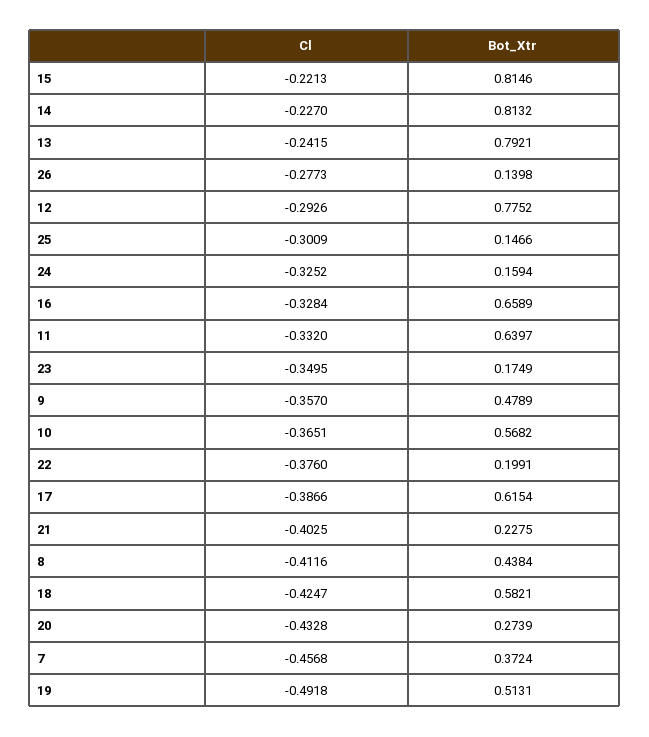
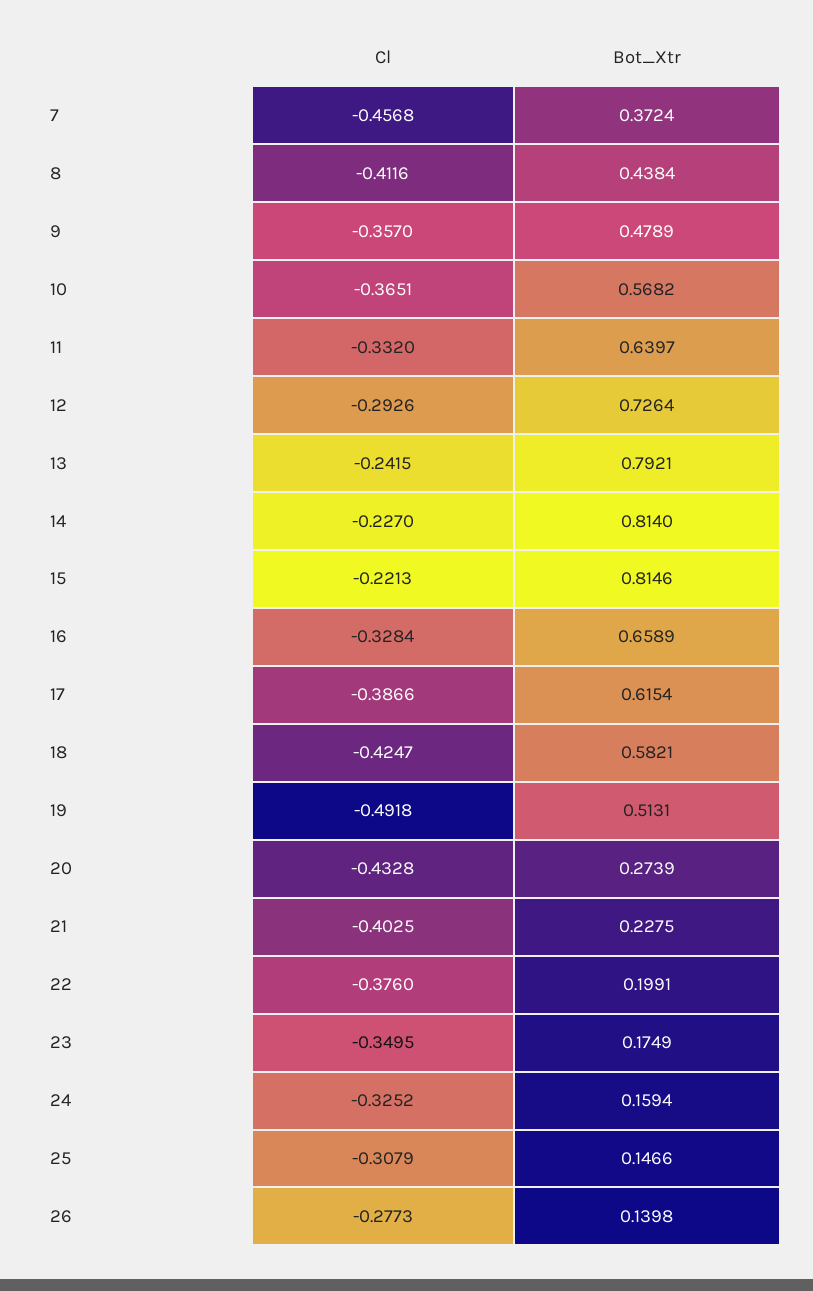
Bot_Xtr, 14: 0.8132 -> 0.814
Bot_Xtr, 12: 0.7752 -> 0.7264
Cl, 25: -0.3009 -> -0.3079

